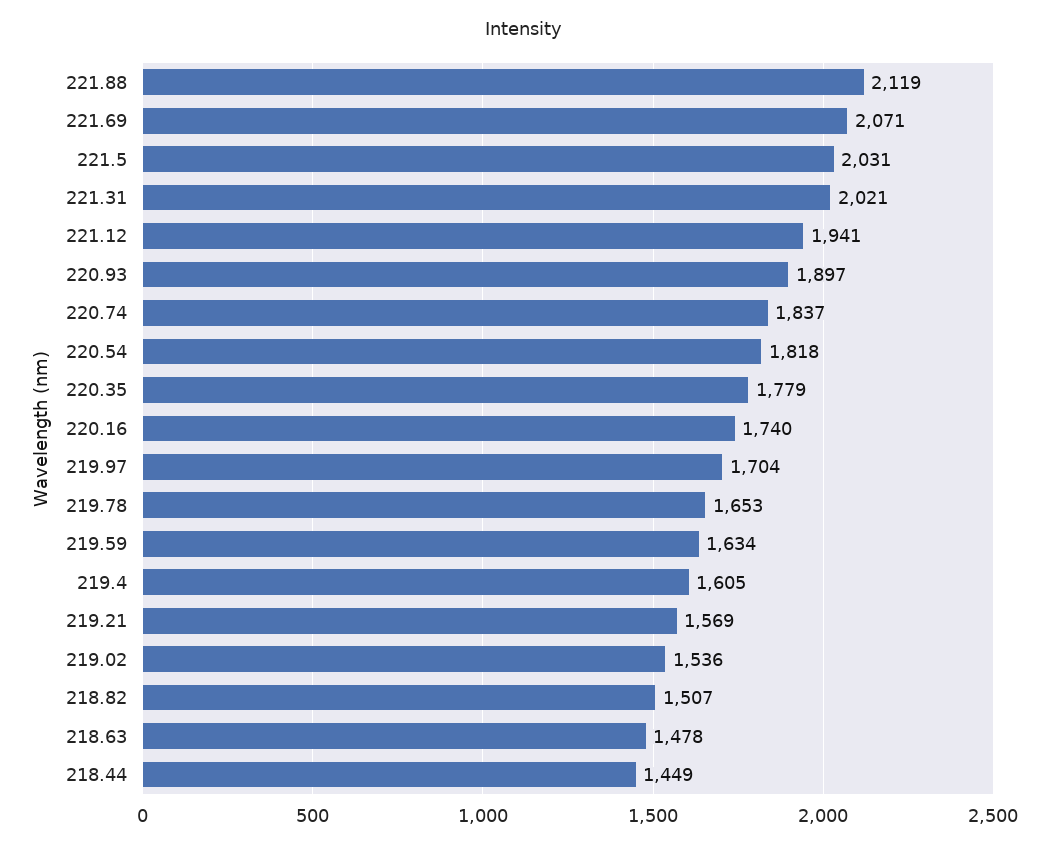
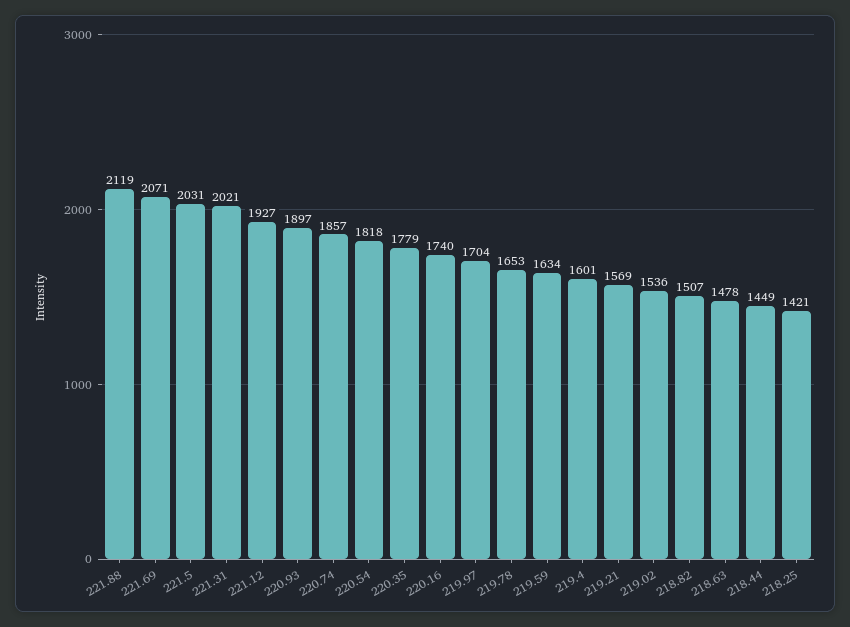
221.12: 1941 -> 1927
220.74: 1837 -> 1857
219.4: 1605 -> 1601
218.25: none -> 1421

